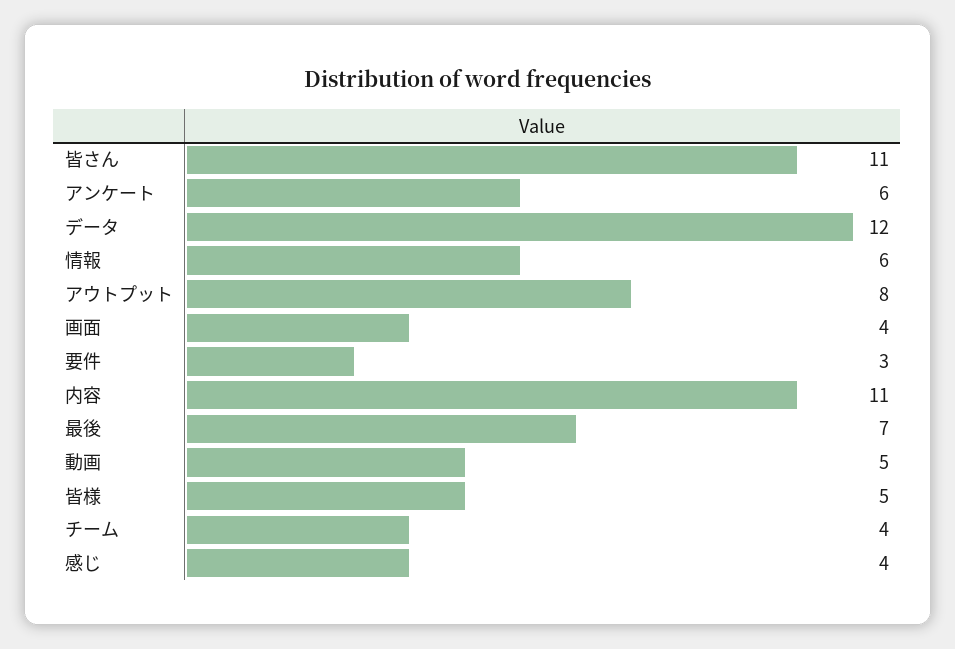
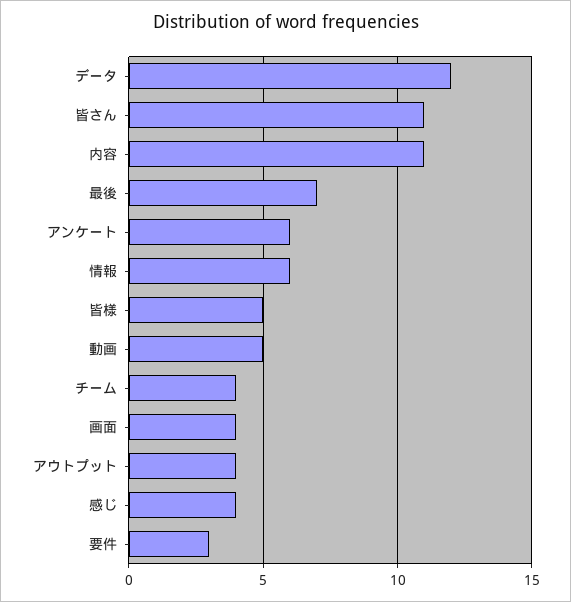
アウトプット: 8 -> 4

